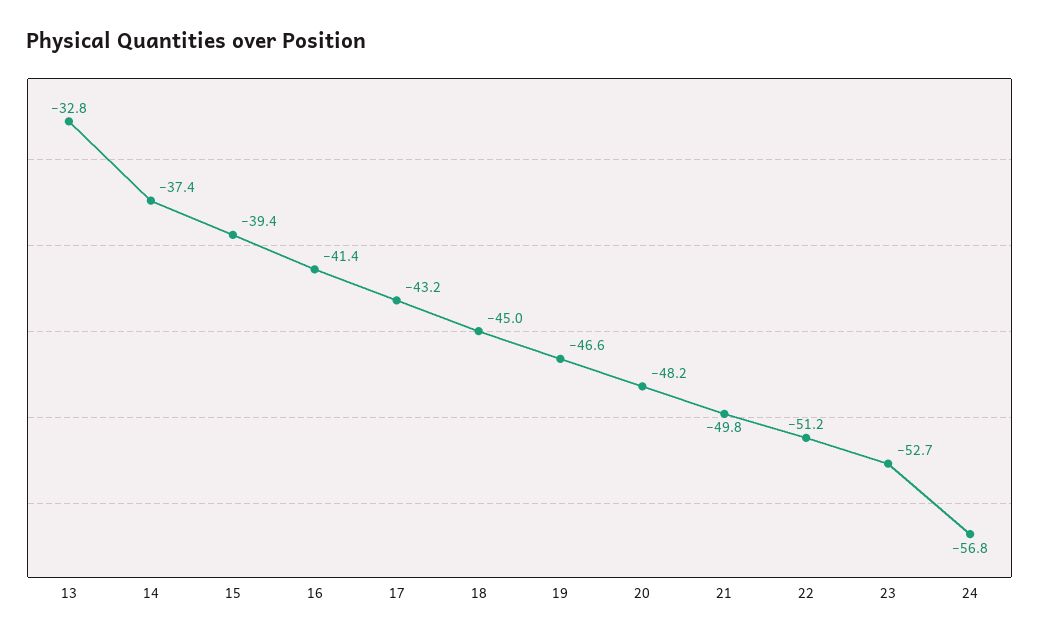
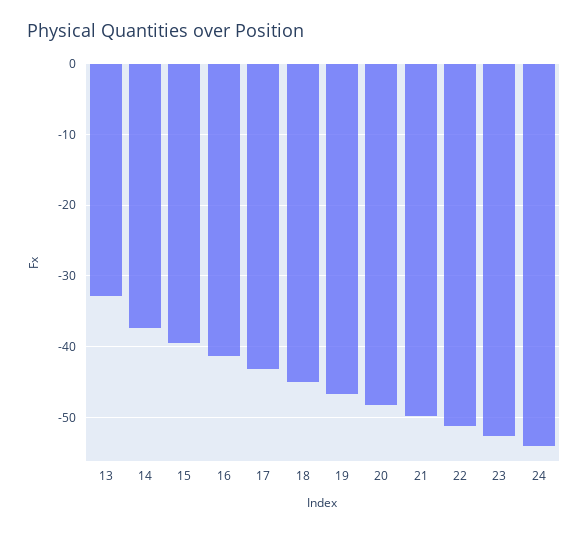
24: -56.8 -> -54

